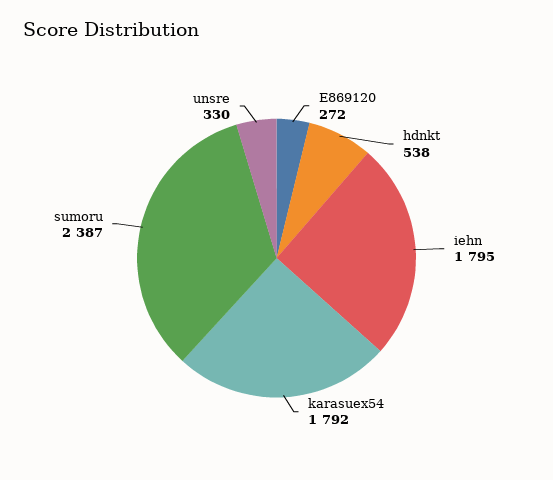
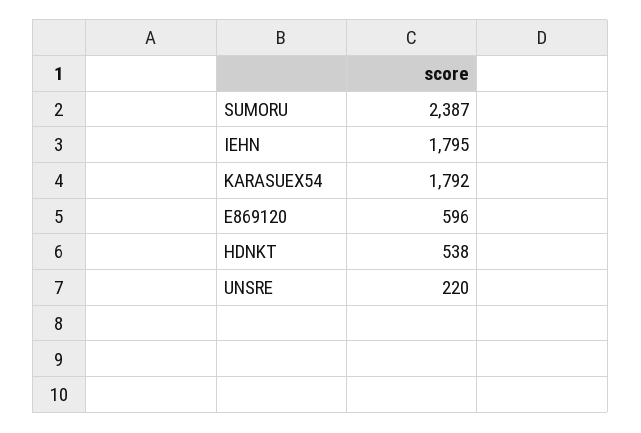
E869120: 272 -> 596
unsre: 330 -> 220

